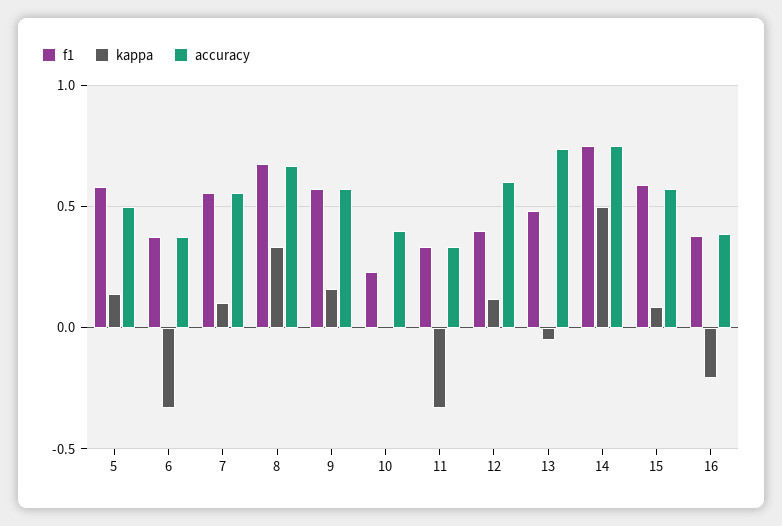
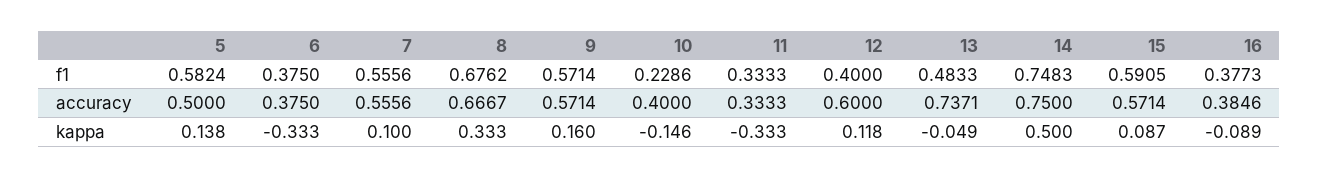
kappa, 10: 0 -> -0.146
kappa, 16: -0.2 -> -0.089

